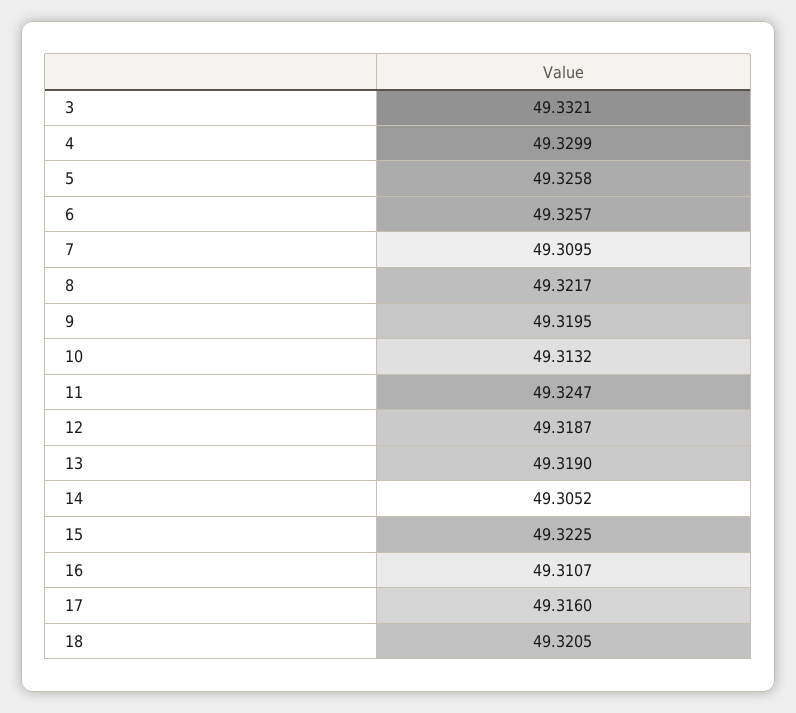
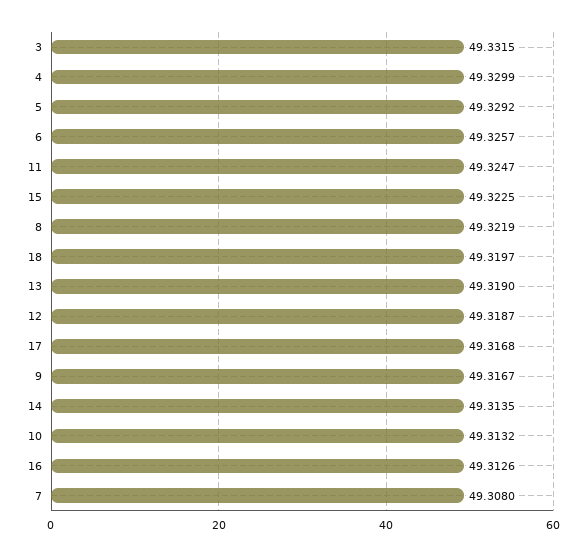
3: 49.3321 -> 49.3315
5: 49.3258 -> 49.3292
7: 49.3095 -> 49.308
8: 49.3217 -> 49.3219
9: 49.3195 -> 49.3167
14: 49.3052 -> 49.3135
16: 49.3107 -> 49.3126
17: 49.316 -> 49.3168
18: 49.3205 -> 49.3197

